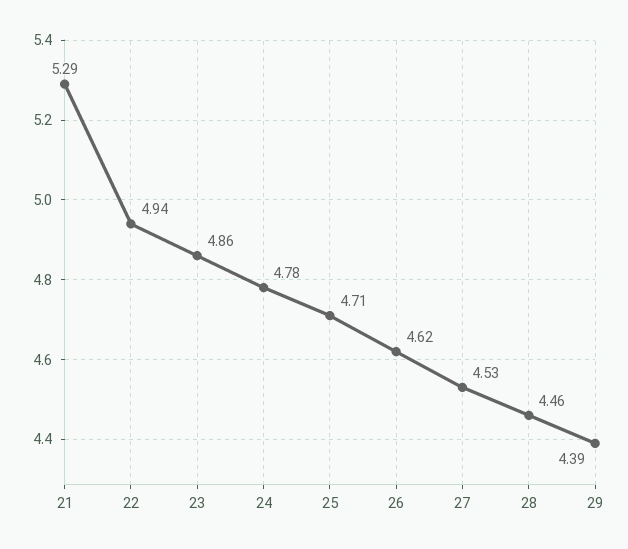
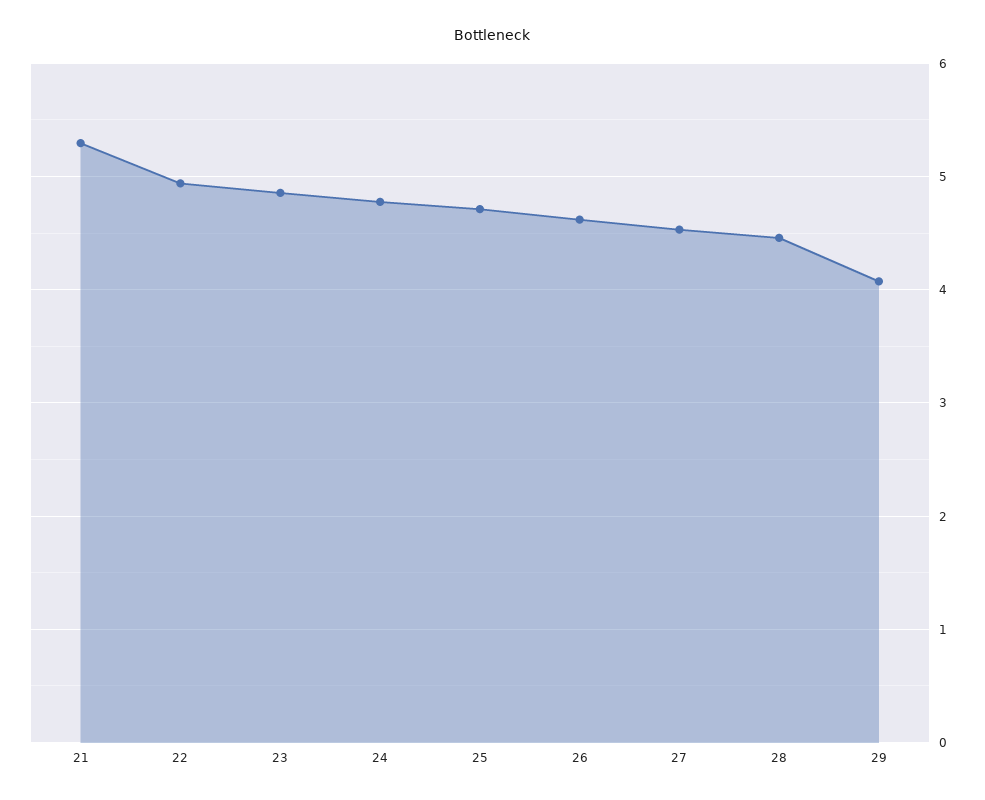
29: 4.39 -> 4.1

